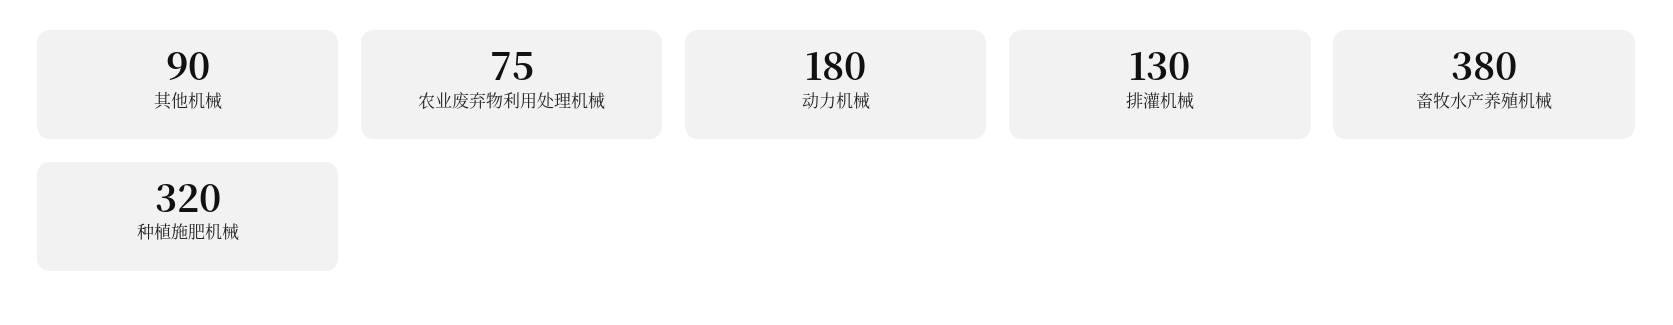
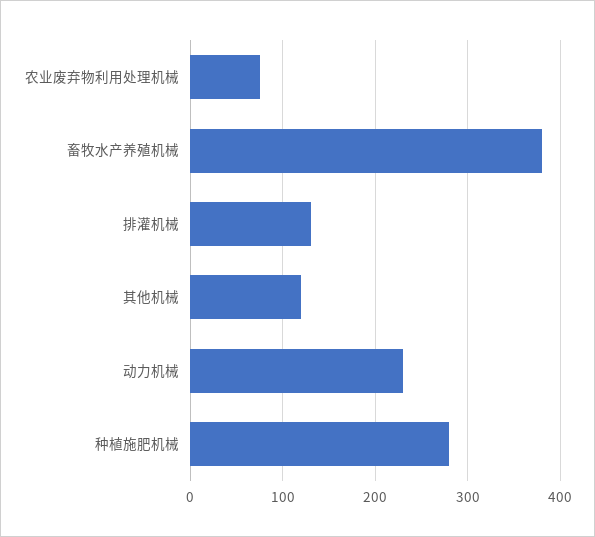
其他机械: 90 -> 120
动力机械: 180 -> 230
种植施肥机械: 320 -> 280

